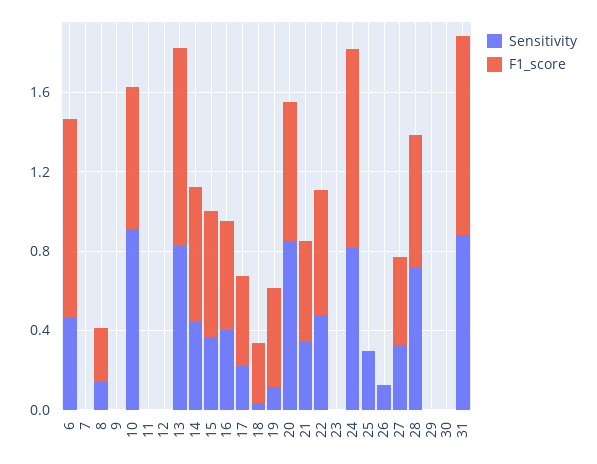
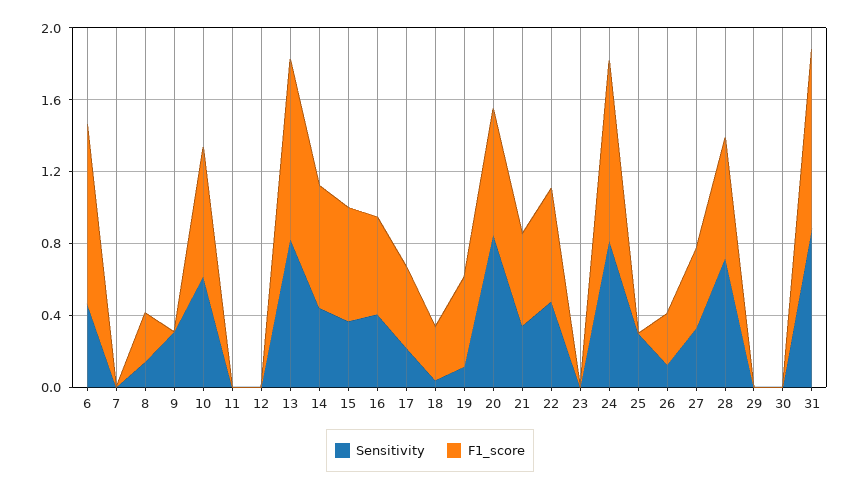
Sensitivity, 9: 0 -> 0.3
Sensitivity, 10: 0.9 -> 0.6
F1_score, 26: 0 -> 0.3

